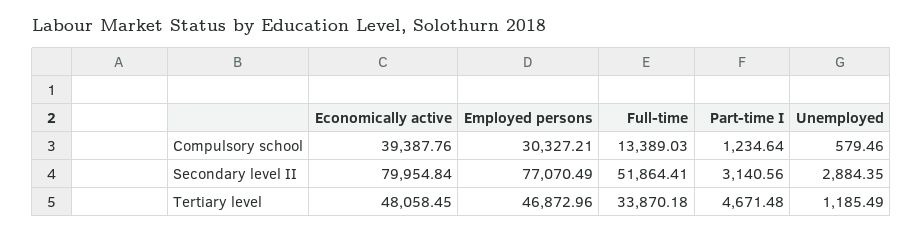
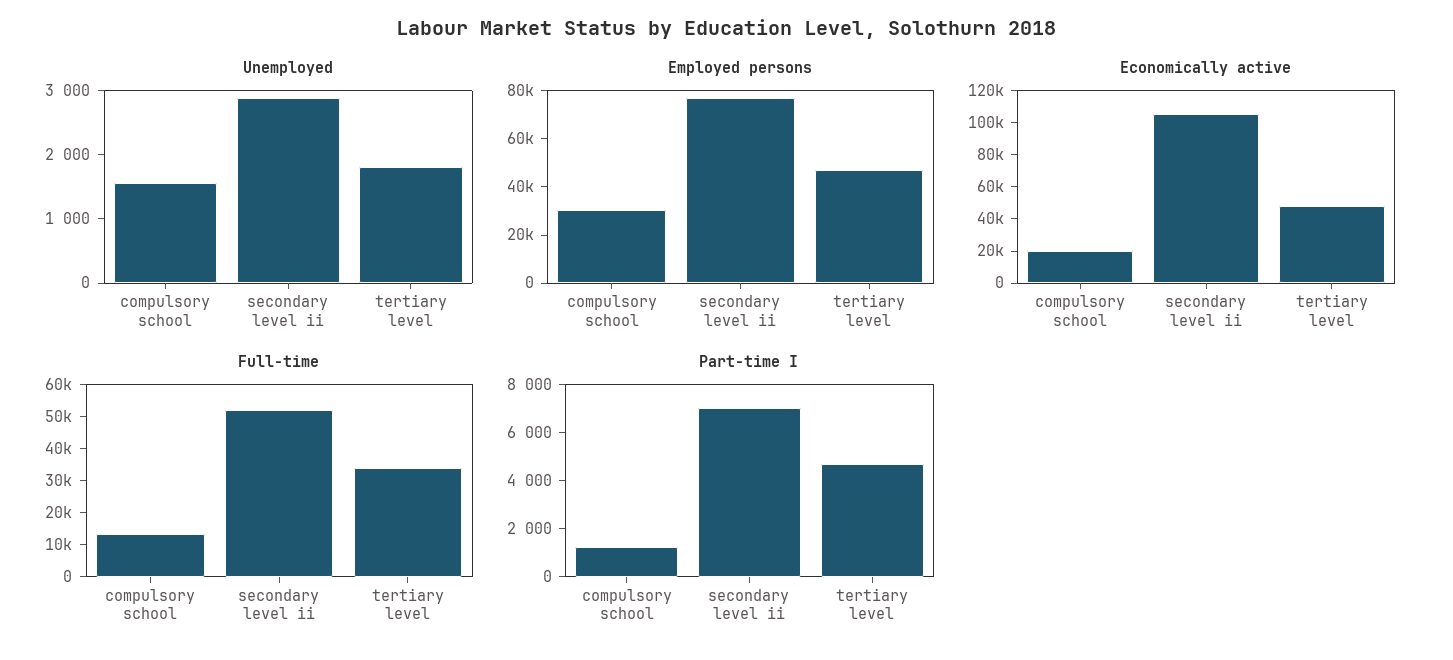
Economically active, Compulsory school: 39387.76 -> 20000
Unemployed, Compulsory school: 579.46 -> 1600
Economically active, Secondary level II: 79954.84 -> 105000
Part-time I, Secondary level II: 3140.56 -> 7000
Unemployed, Tertiary level: 1185.49 -> 1800

